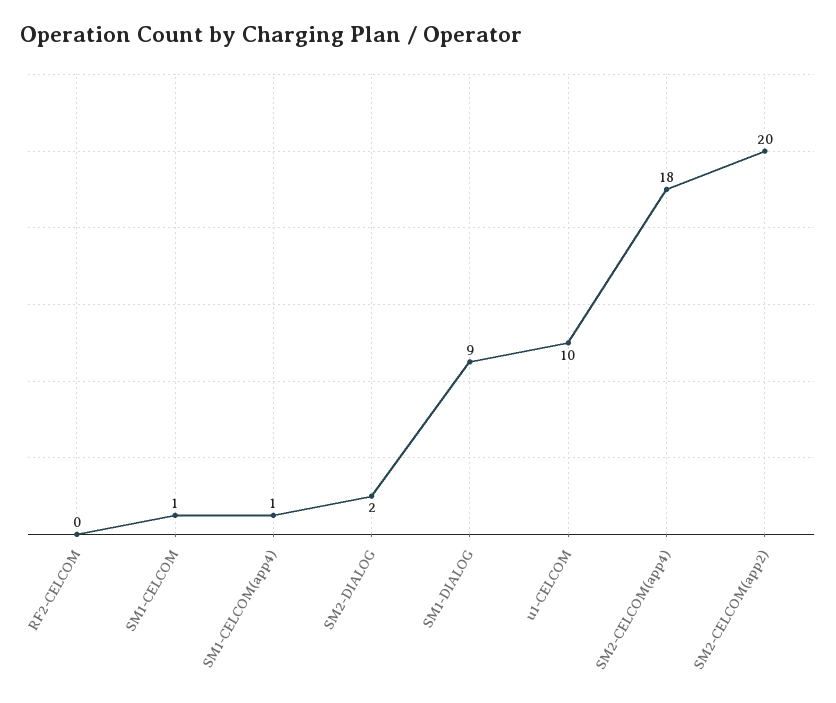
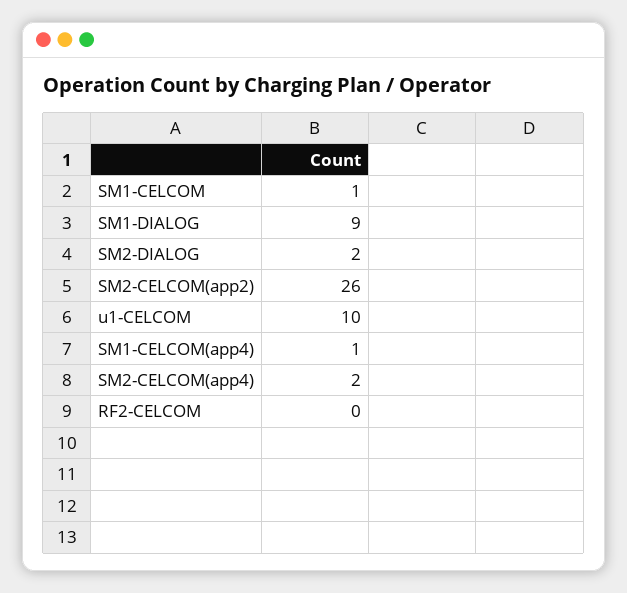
SM2-CELCOM(app4): 18 -> 2
SM2-CELCOM(app2): 20 -> 26

